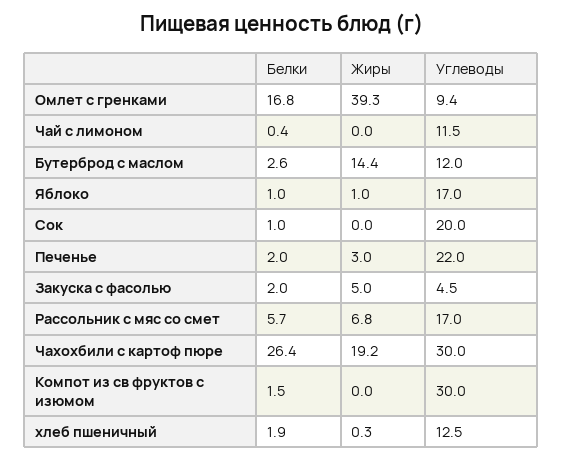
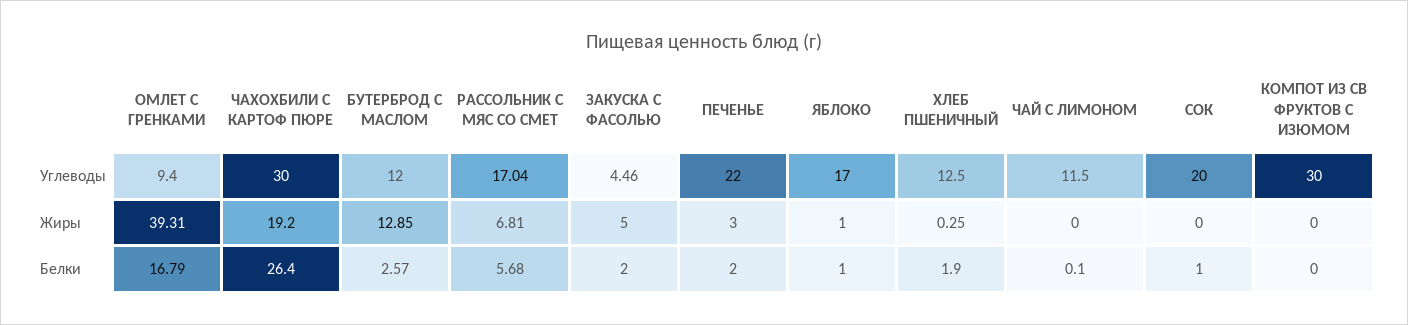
Белки, Чай с лимоном: 0.4 -> 0.1
Жиры, Бутерброд с маслом: 14.4 -> 12.85
Белки, Компот из св фруктов с изюмом: 1.5 -> 0

